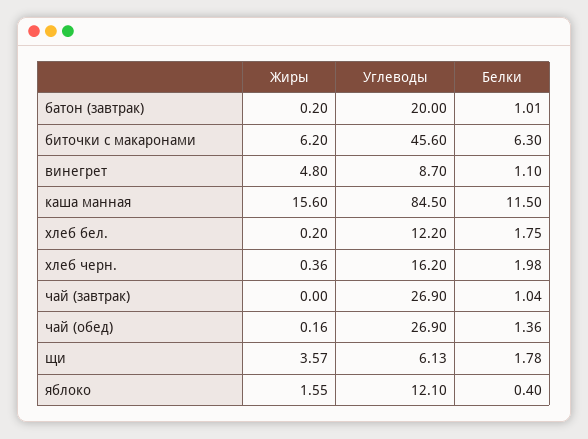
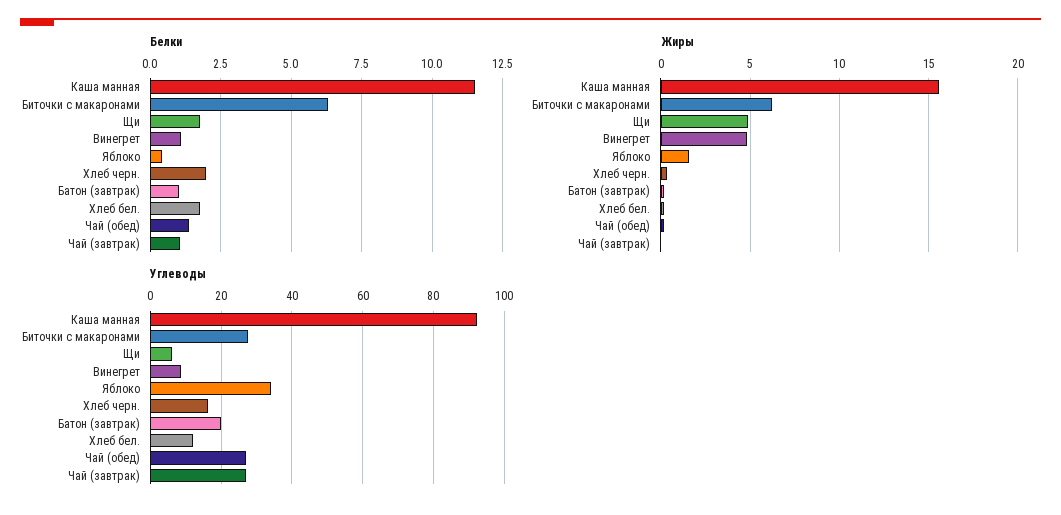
Углеводы, биточки с макаронами: 45.6 -> 28
Углеводы, каша манная: 84.5 -> 92
Жиры, щи: 3.57 -> 5
Углеводы, яблоко: 12.1 -> 34

